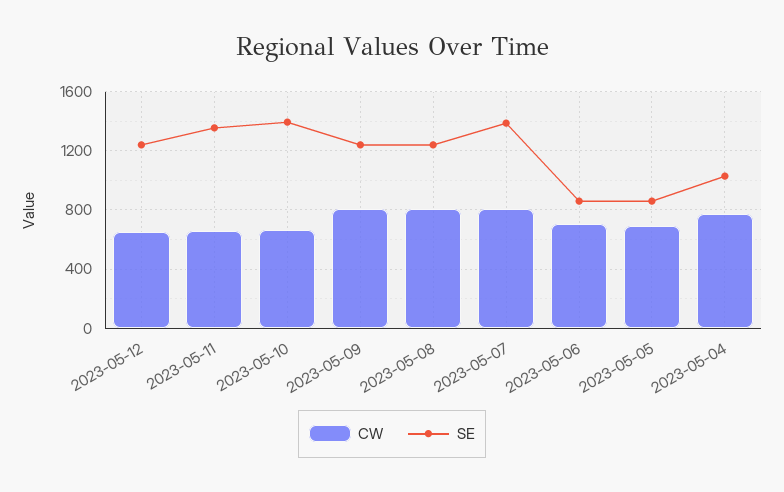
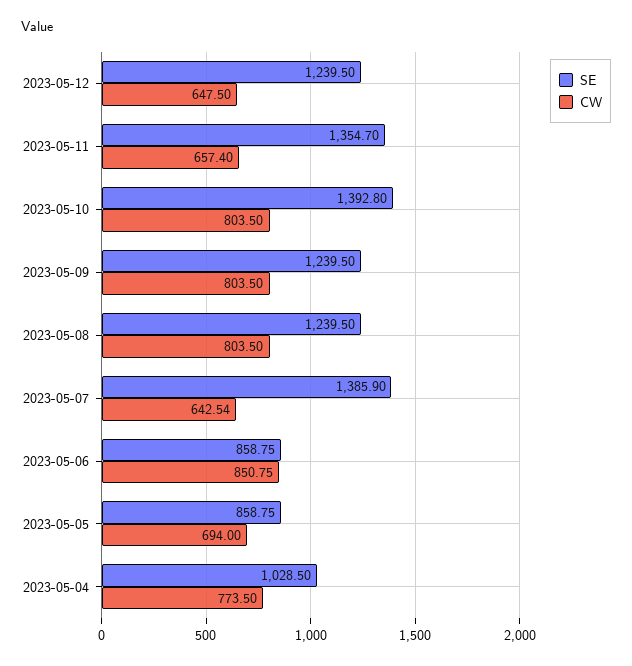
CW, 2023-05-10: 650 -> 803.5
CW, 2023-05-07: 800 -> 642.54
CW, 2023-05-06: 700 -> 850.75

